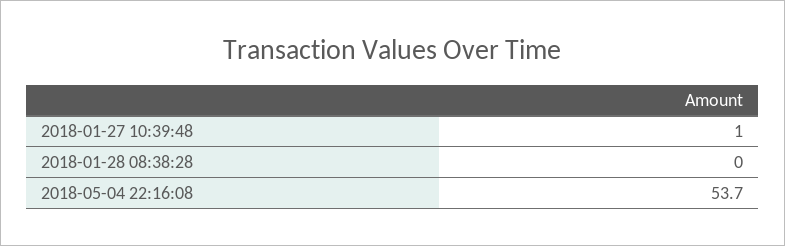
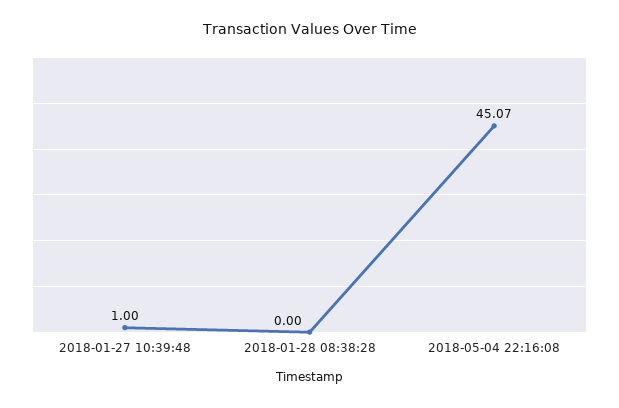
2018-05-04 22:16:08: 53.7 -> 45.07

